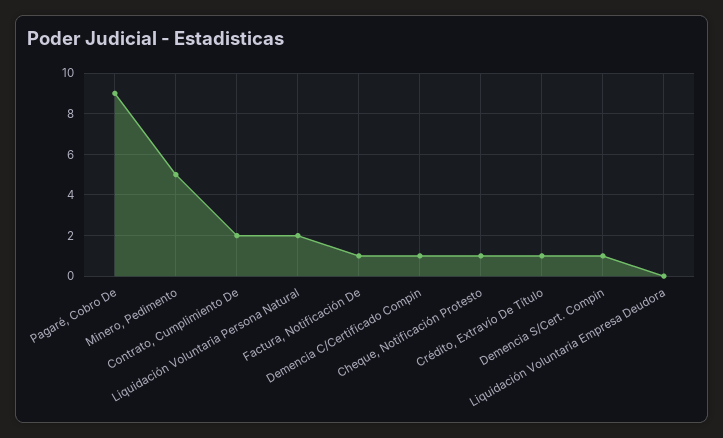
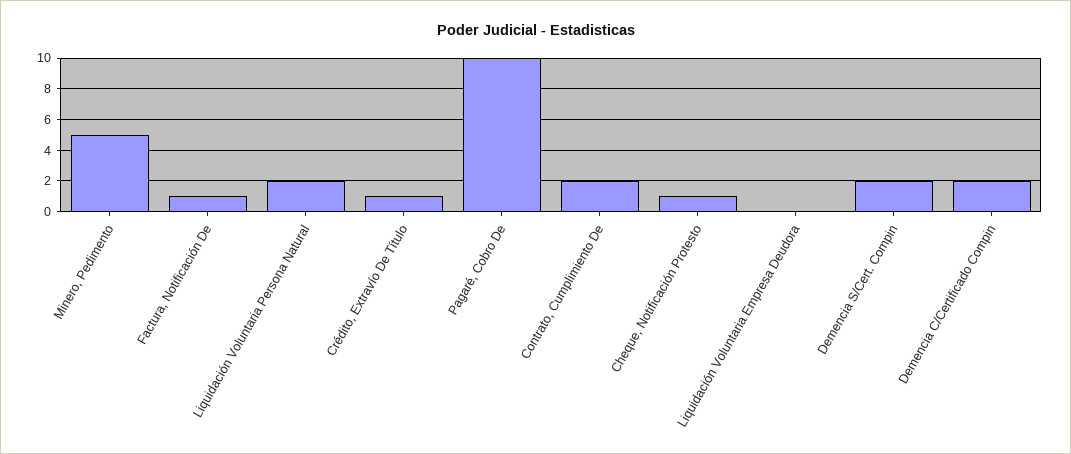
Pagaré, Cobro De: 9 -> 10
Demencia C/Certificado Compin: 1 -> 2
Demencia S/Cert. Compin: 1 -> 2

